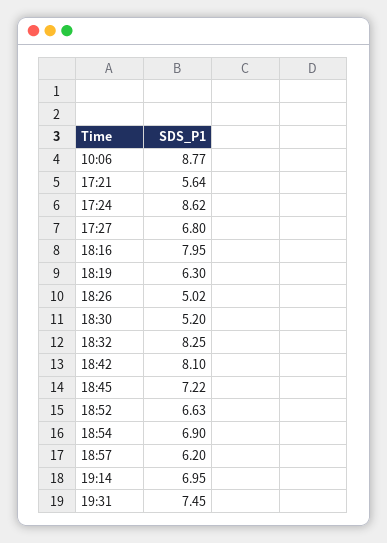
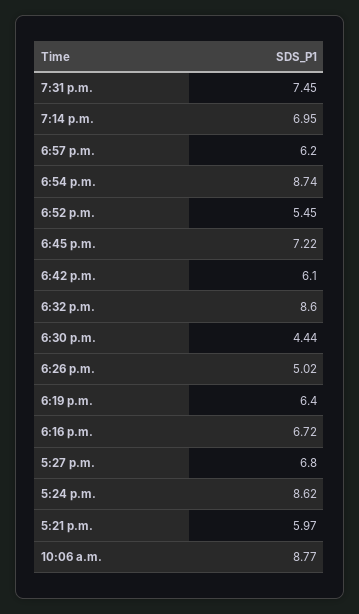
17:21: 5.64 -> 5.97
18:16: 7.95 -> 6.72
18:19: 6.3 -> 6.4
18:30: 5.2 -> 4.44
18:32: 8.25 -> 8.6
18:42: 8.1 -> 6.1
18:52: 6.63 -> 5.45
18:54: 6.9 -> 8.74

